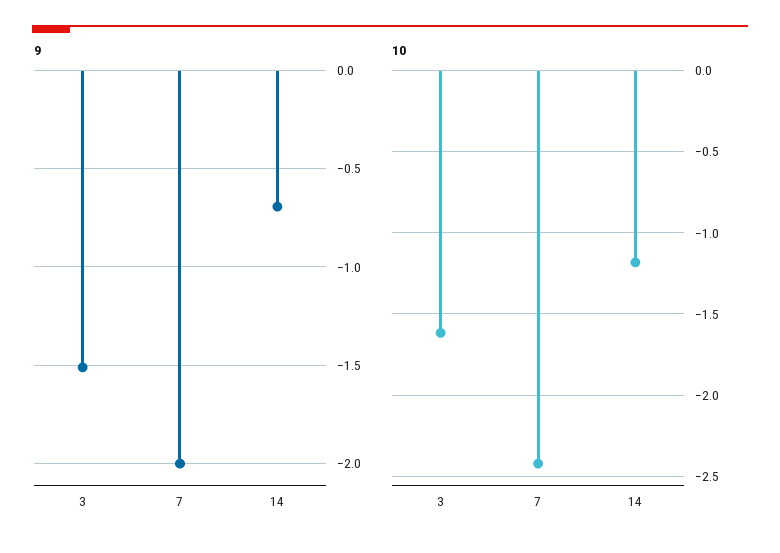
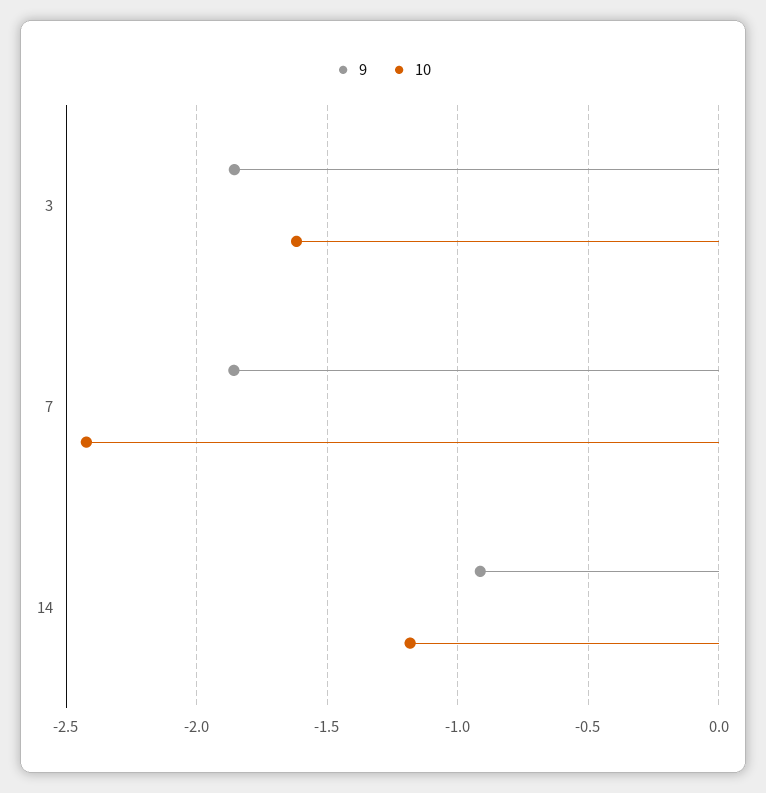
9, 3: -1.5 -> -1.85
9, 7: -2 -> -1.85
9, 14: -0.7 -> -0.9

